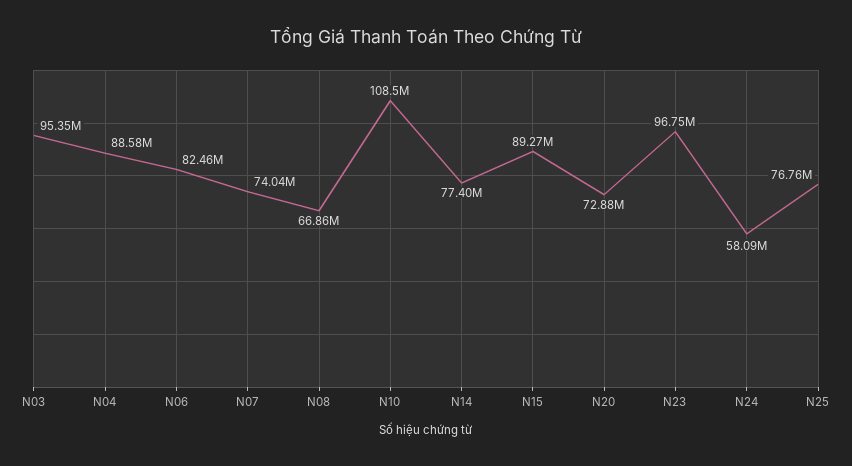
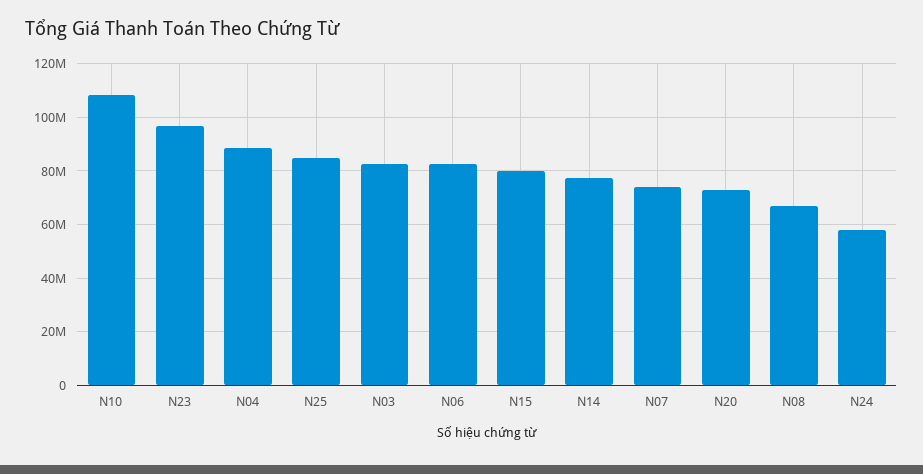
N03: 95350000 -> 82500000
N15: 89270000 -> 80000000
N25: 76760000 -> 85000000

